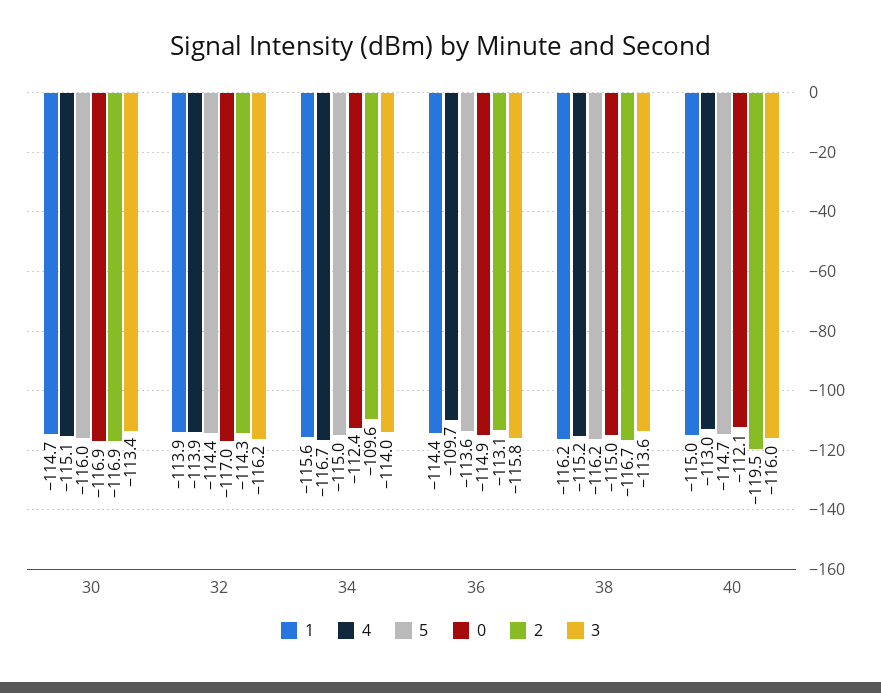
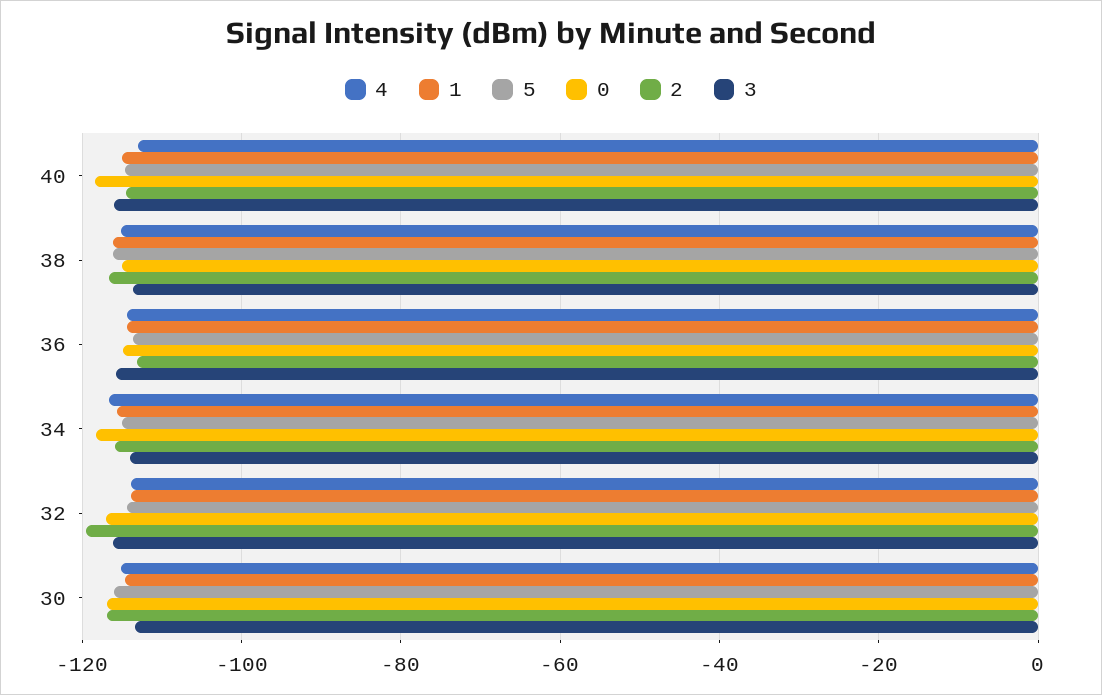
2, 32: -114.3 -> -120
0, 34: -112.4 -> -118
2, 34: -109.6 -> -116
4, 36: -109.7 -> -114
0, 40: -112.1 -> -118
2, 40: -119.5 -> -114

